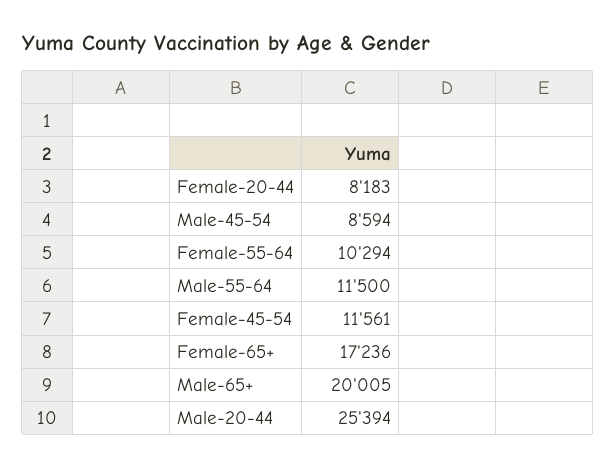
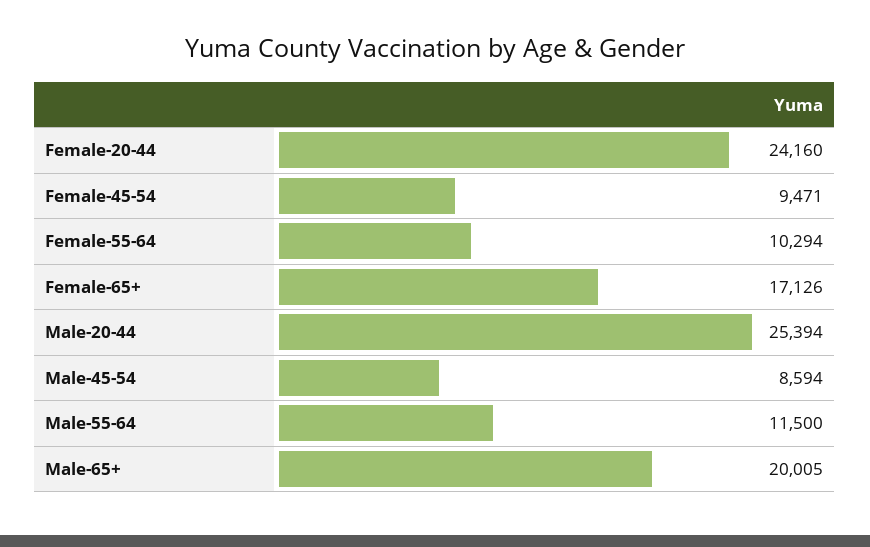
Female-20-44: 8183 -> 24160
Female-45-54: 11561 -> 9471
Female-65+: 17236 -> 17126

